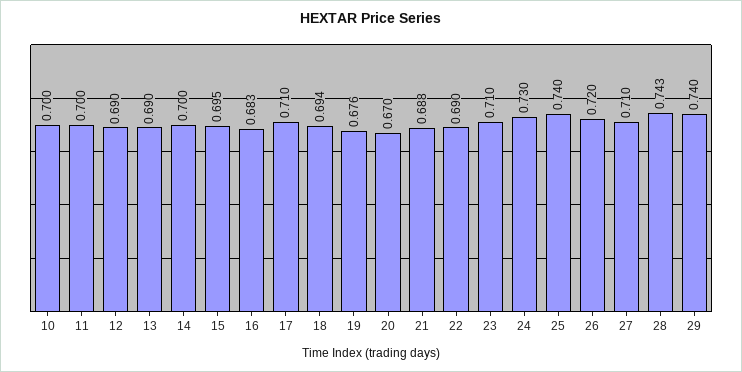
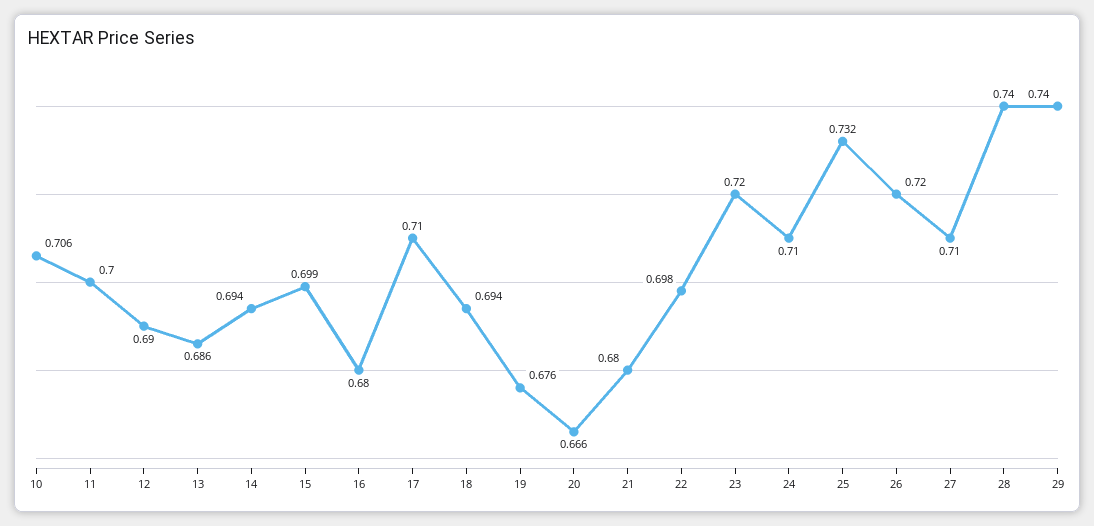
10: 0.7 -> 0.706
13: 0.69 -> 0.686
14: 0.7 -> 0.694
15: 0.695 -> 0.699
16: 0.683 -> 0.68
20: 0.67 -> 0.666
21: 0.688 -> 0.68
22: 0.69 -> 0.698
23: 0.71 -> 0.72
24: 0.73 -> 0.71
25: 0.74 -> 0.732
28: 0.743 -> 0.74

